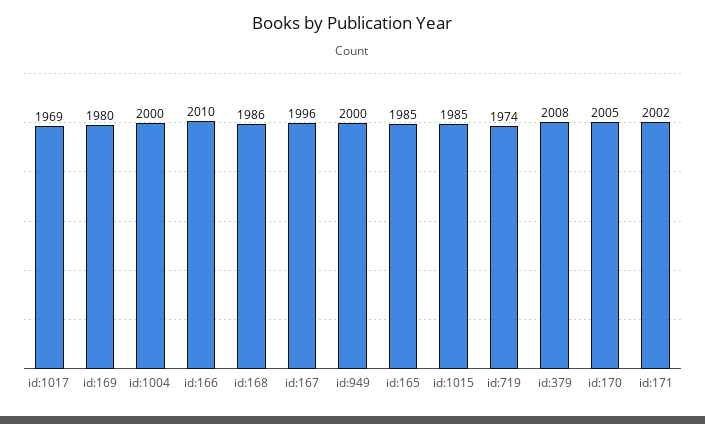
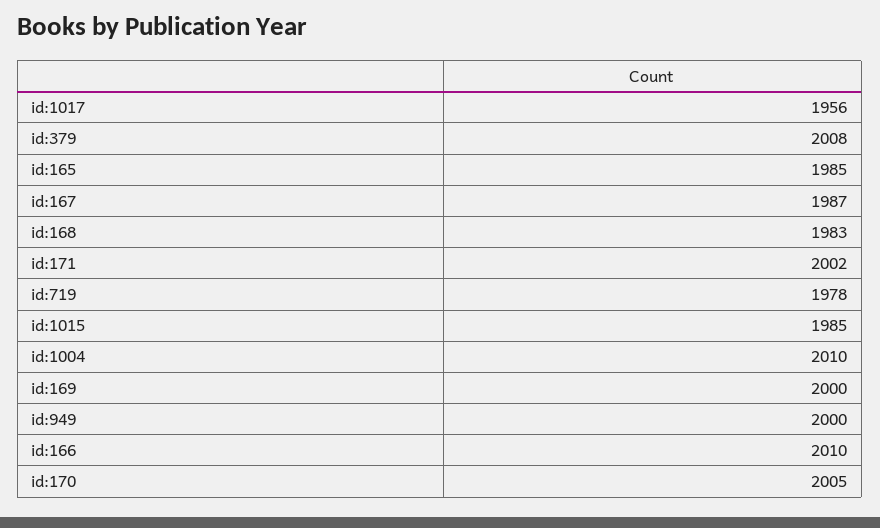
id:1017: 1969 -> 1956
id:169: 1980 -> 2000
id:1004: 2000 -> 2010
id:168: 1986 -> 1983
id:167: 1996 -> 1987
id:719: 1974 -> 1978

